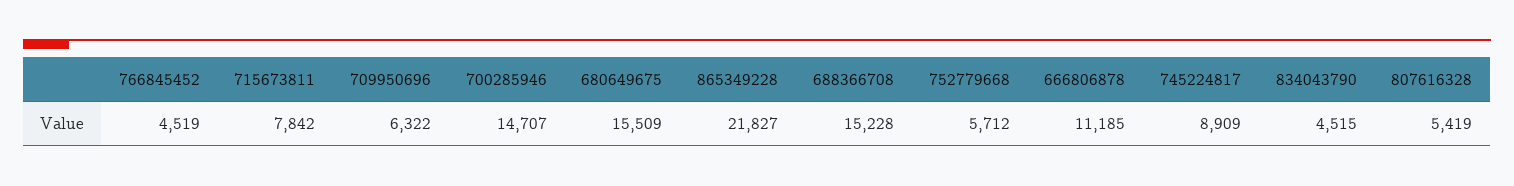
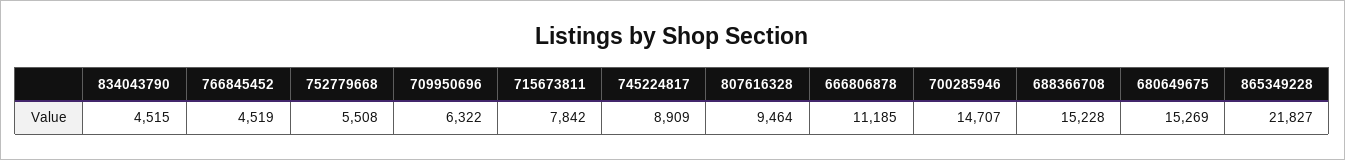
680649675: 15509 -> 15269
752779668: 5712 -> 5508
807616328: 5419 -> 9464

